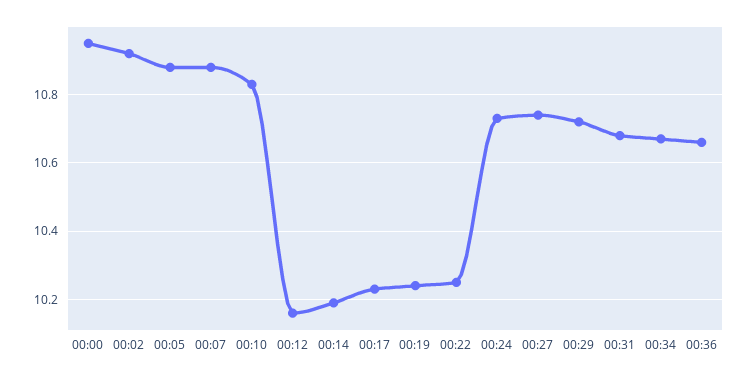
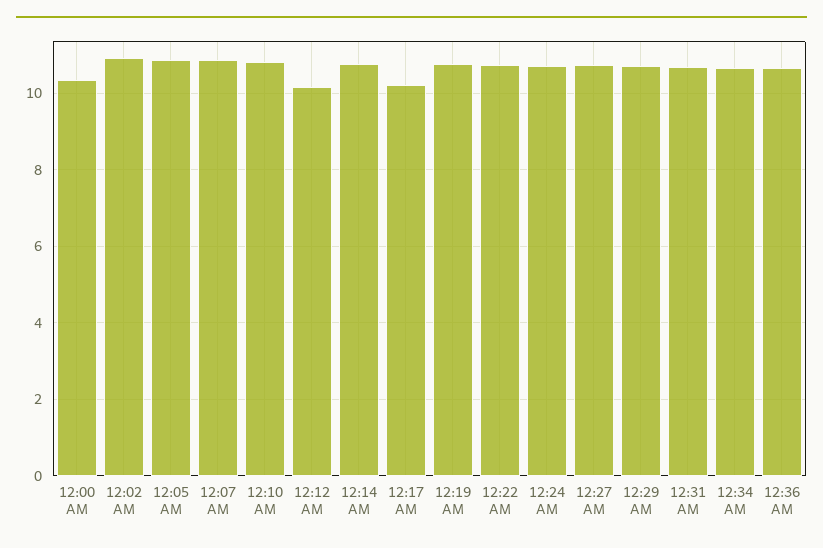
00:00: 10.95 -> 10.4
00:14: 10.2 -> 10.8
00:19: 10.25 -> 10.8
00:22: 10.25 -> 10.8

